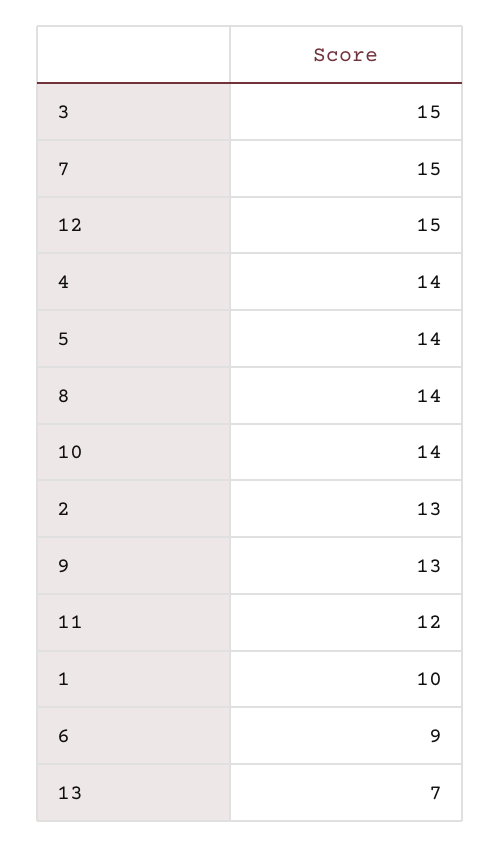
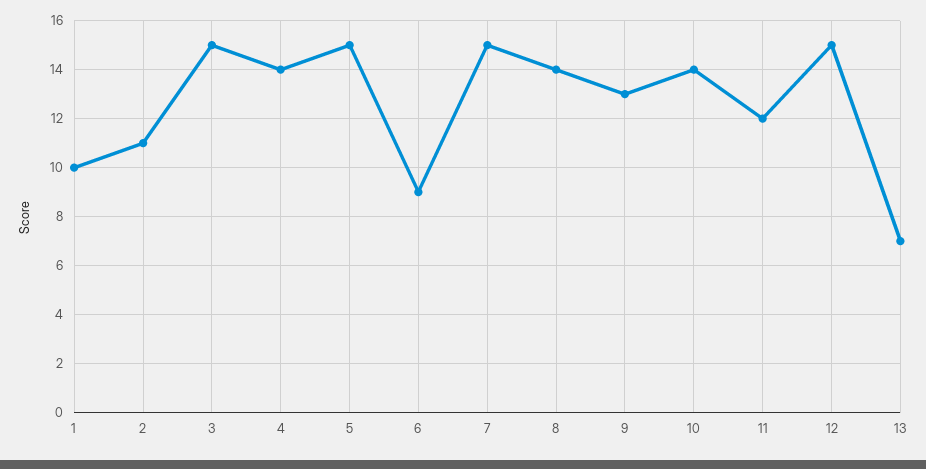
5: 14 -> 15
2: 13 -> 11

